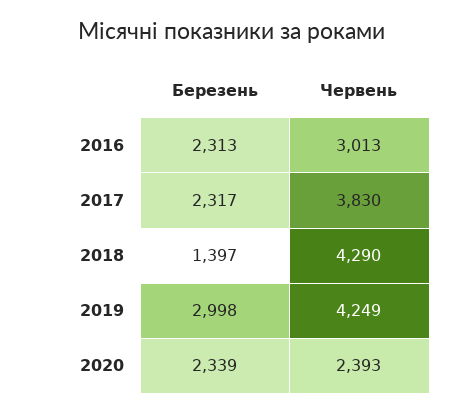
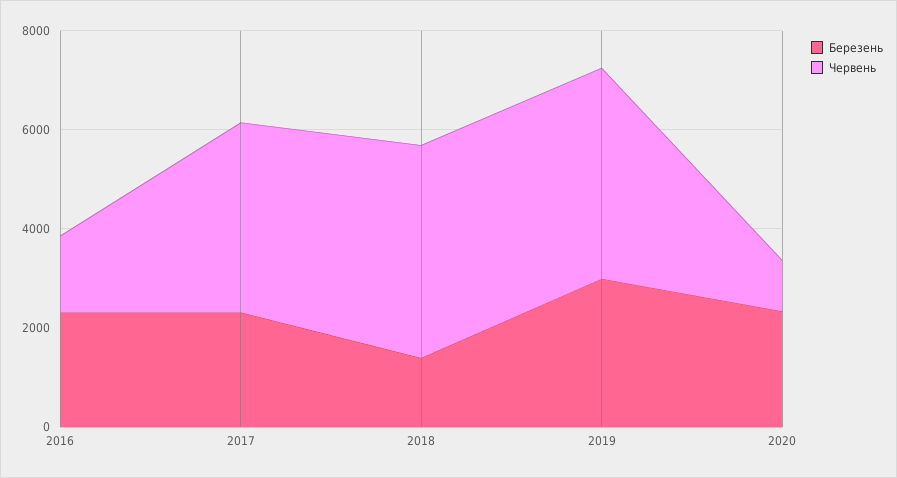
Червень, 2016: 3013 -> 1500
Червень, 2020: 2393 -> 1000

